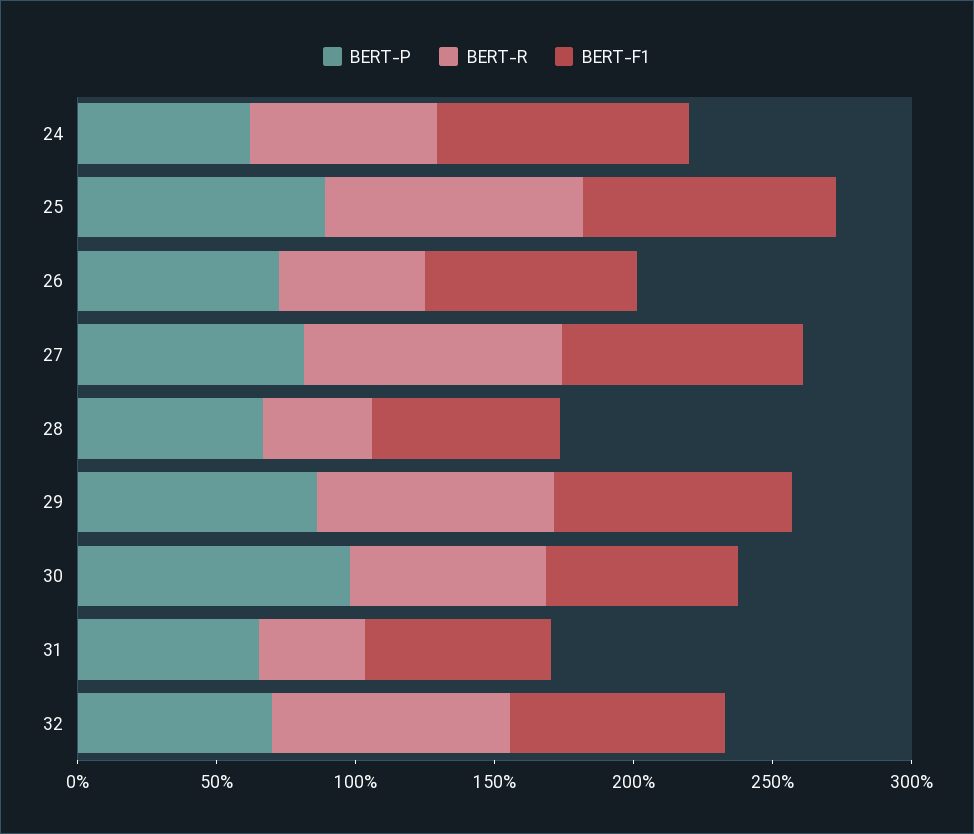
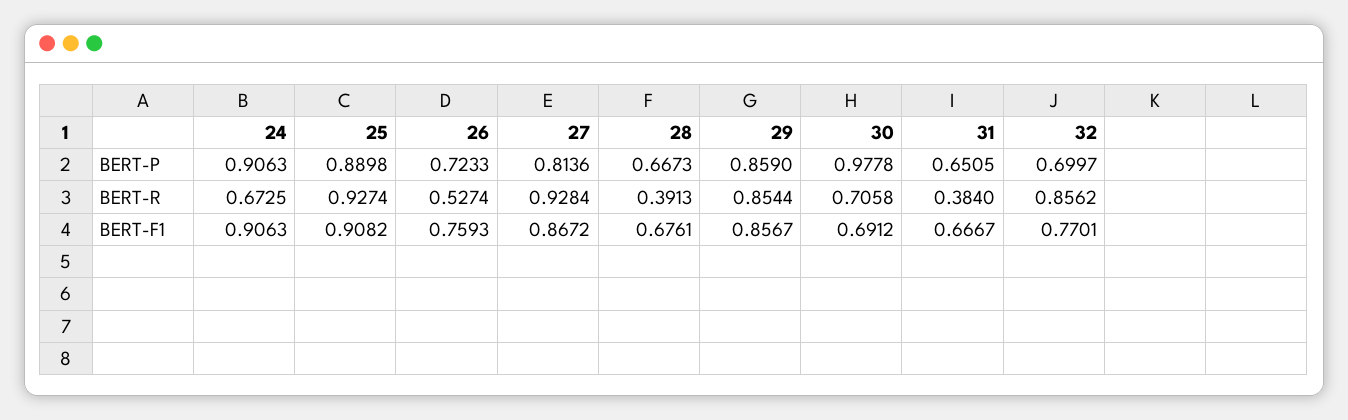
BERT-P, 24: 0.6 -> 0.9063

